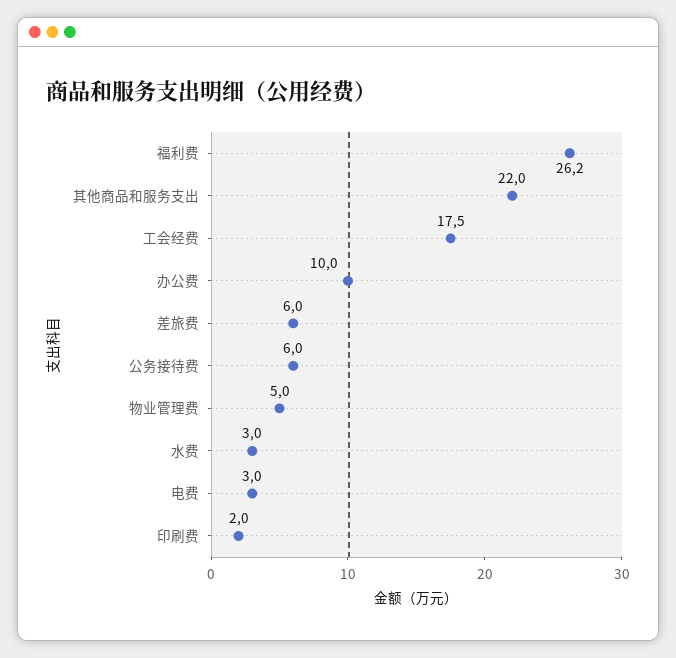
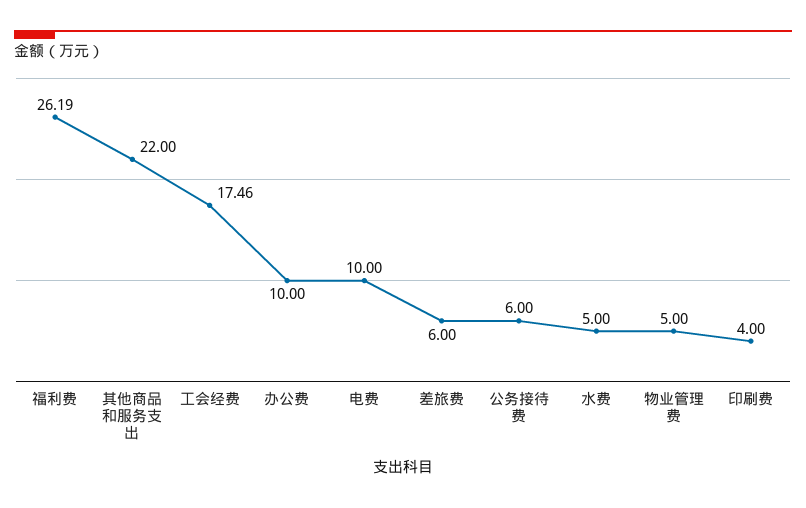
水费: 3 -> 5
电费: 3 -> 10
印刷费: 2 -> 4

